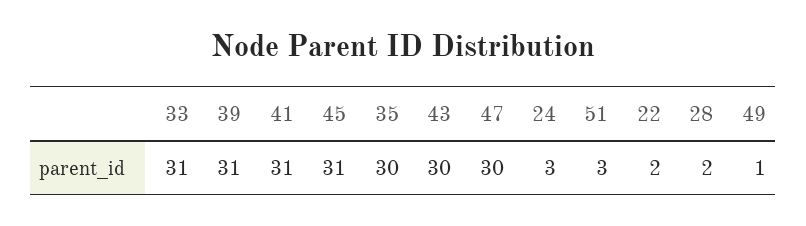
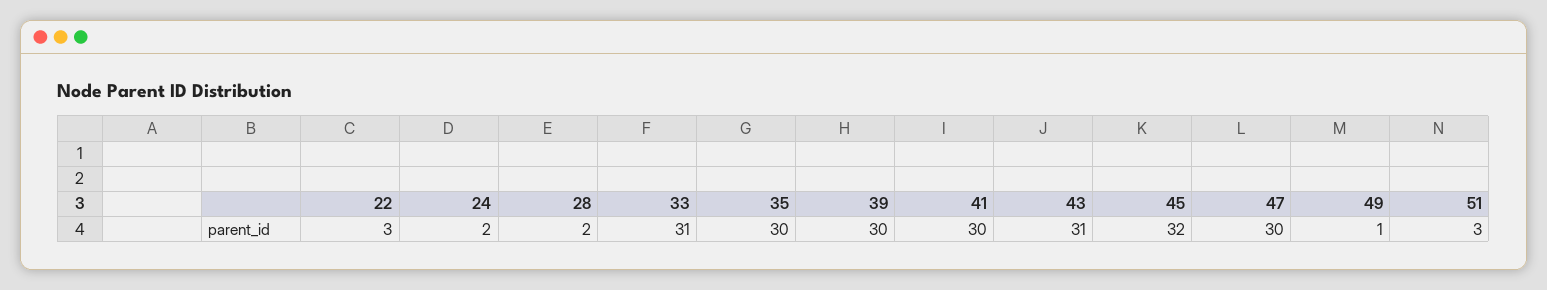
39: 31 -> 30
41: 31 -> 30
45: 31 -> 32
43: 30 -> 31
24: 3 -> 2
22: 2 -> 3

